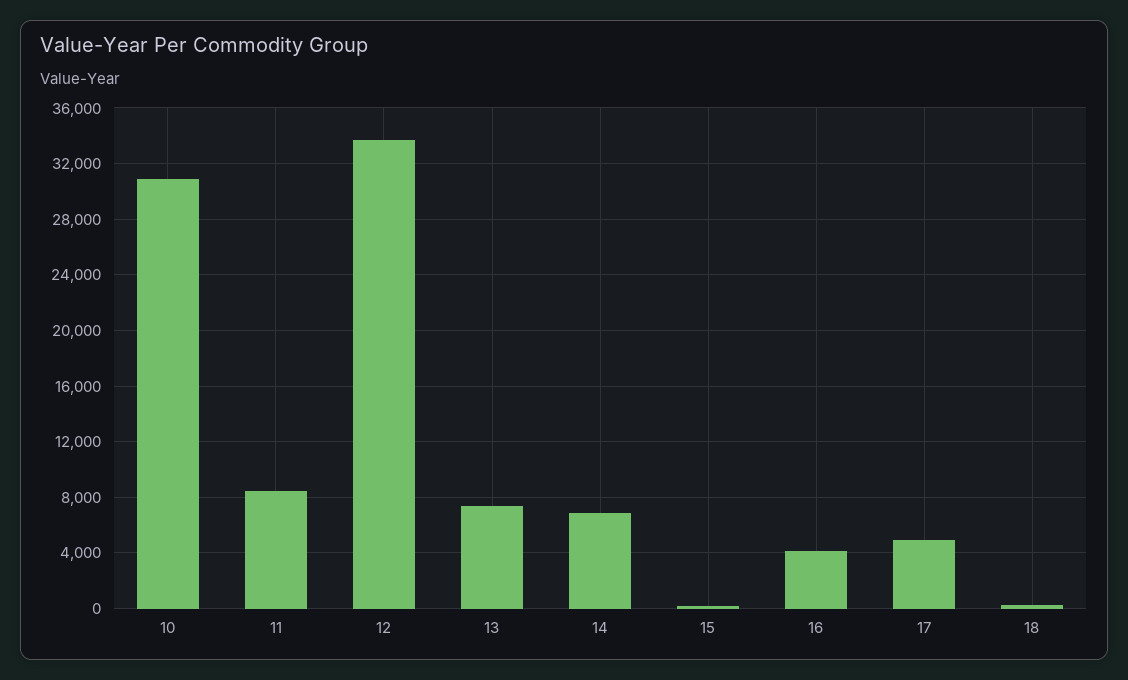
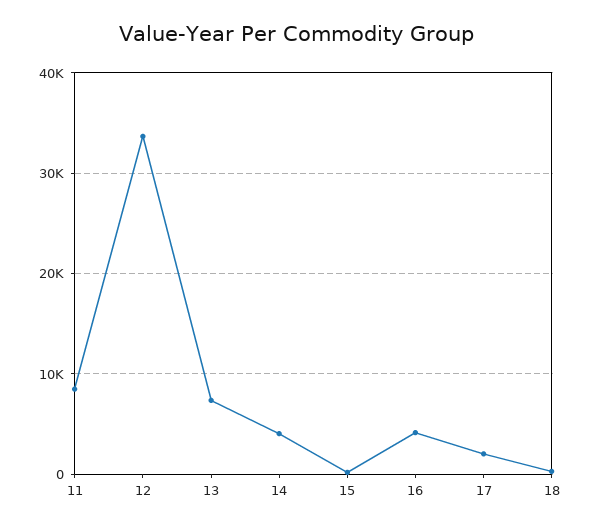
10: 31000 -> none
14: 7000 -> 4000
17: 5000 -> 2000

